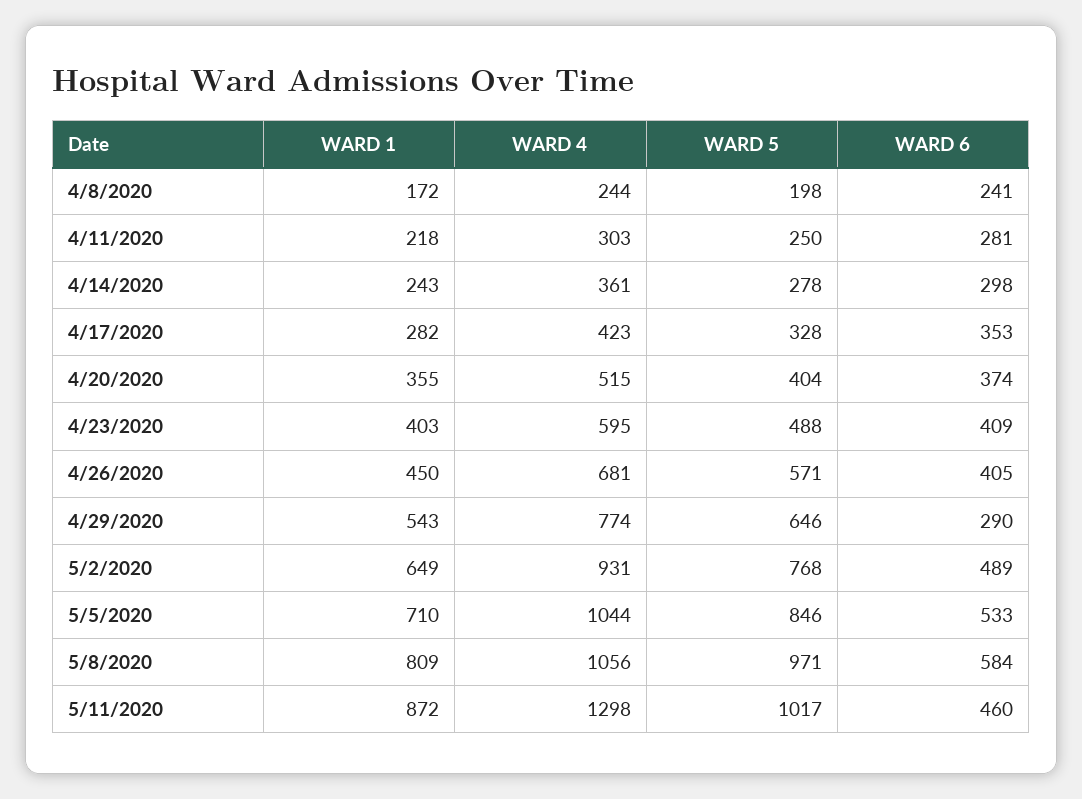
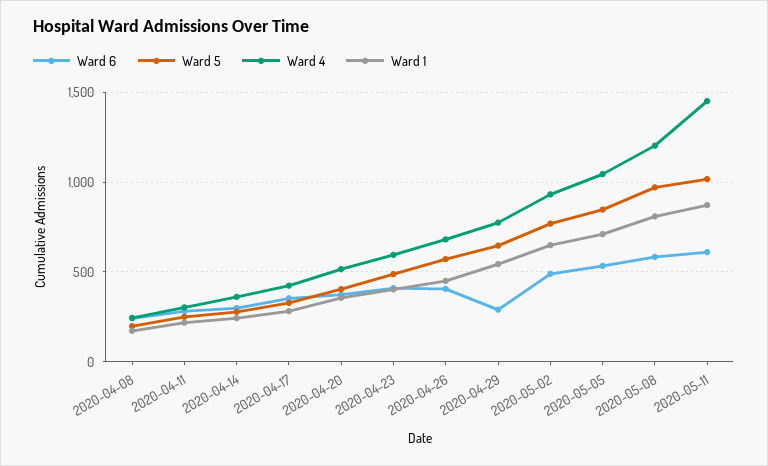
WARD 4, 5/8/2020: 1056 -> 1200
WARD 4, 5/11/2020: 1298 -> 1450
WARD 6, 5/11/2020: 460 -> 600

